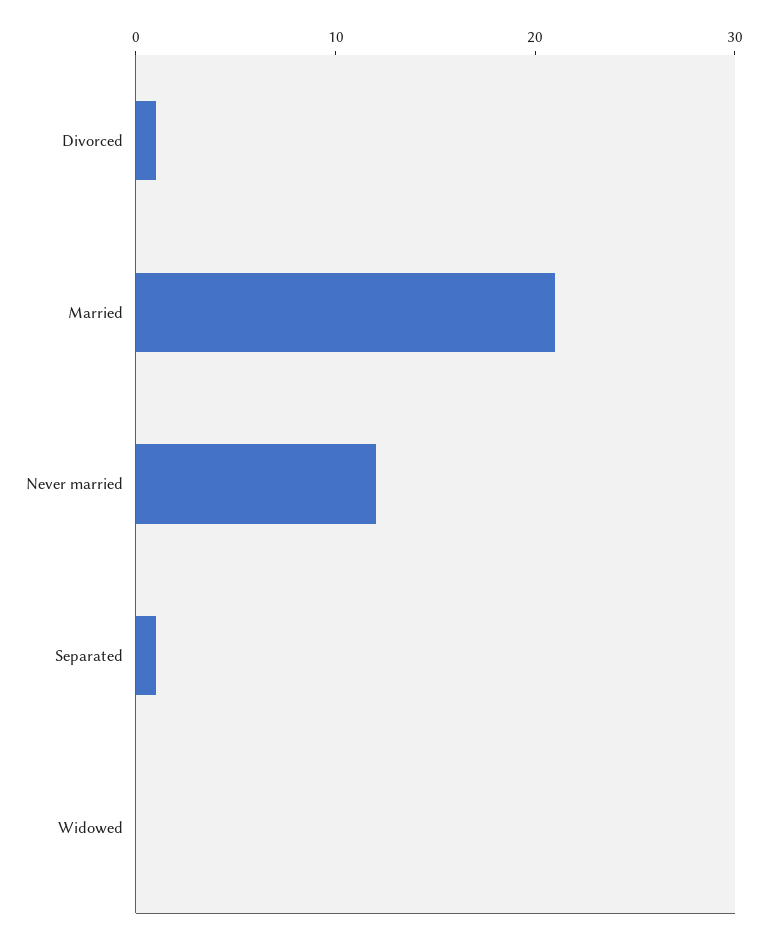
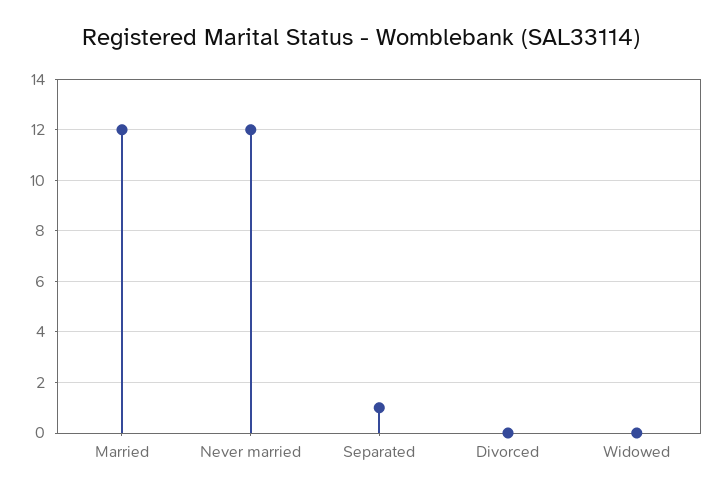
Divorced: 1 -> 0
Married: 21 -> 12

